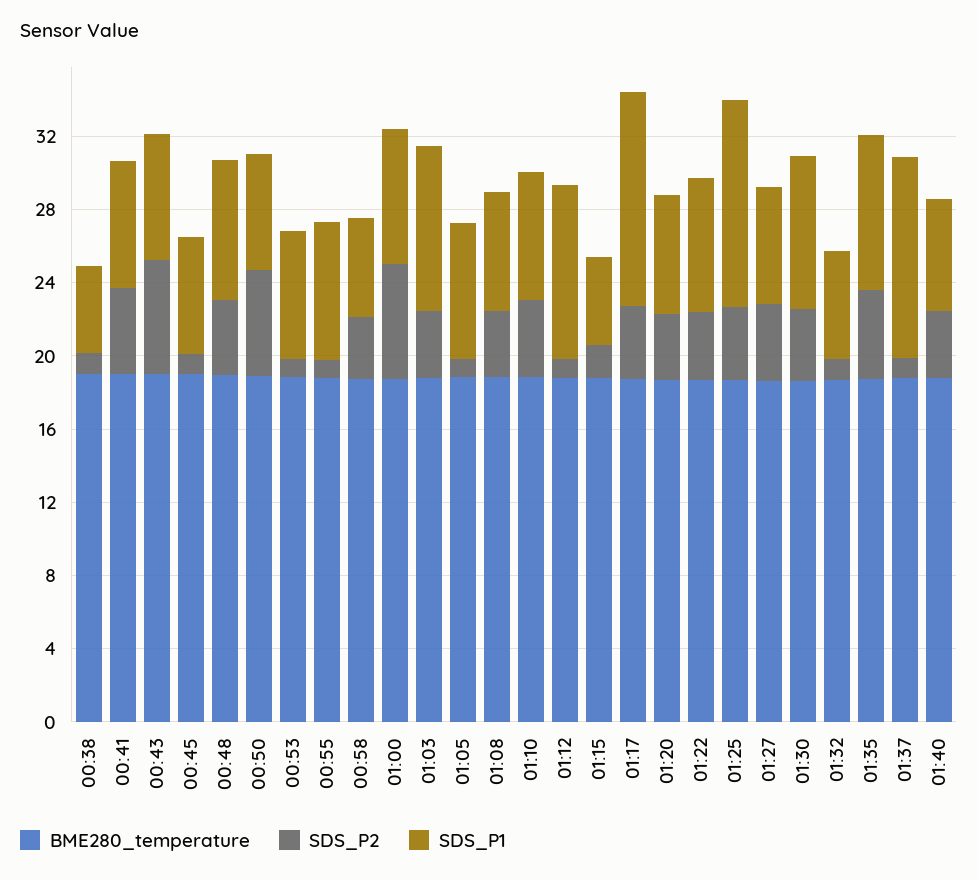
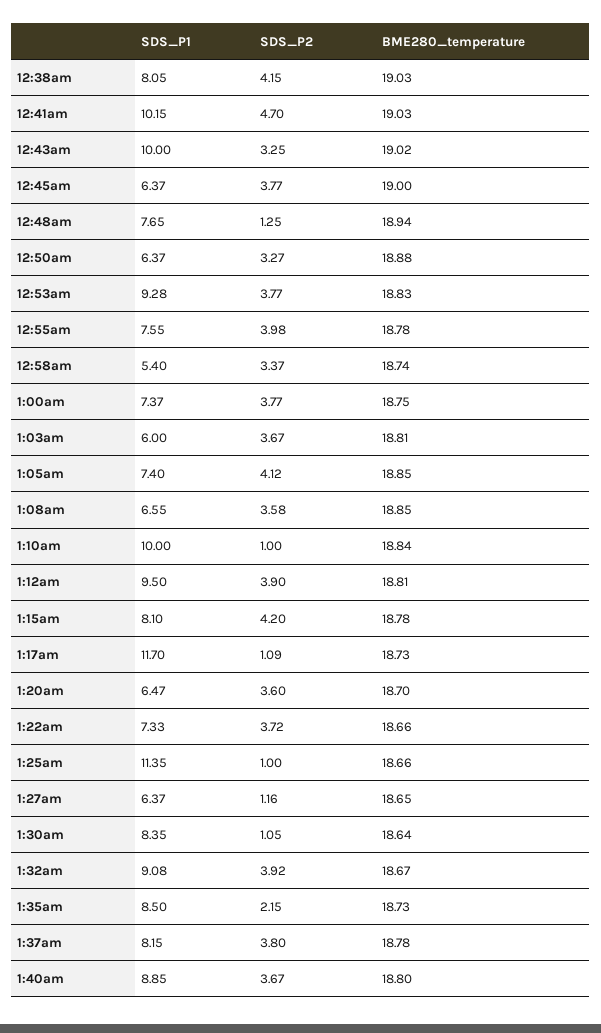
SDS_P2, 00:38: 1 -> 4.15
SDS_P1, 00:38: 5 -> 8.05
SDS_P1, 00:41: 7 -> 10.15
SDS_P2, 00:43: 6 -> 3.25
SDS_P1, 00:43: 7 -> 10
SDS_P2, 00:45: 1 -> 3.77
SDS_P2, 00:48: 4 -> 1.25
SDS_P2, 00:50: 6 -> 3.27
SDS_P2, 00:53: 1 -> 3.77
SDS_P1, 00:53: 7 -> 9.28
SDS_P2, 00:55: 1 -> 3.98
SDS_P2, 01:00: 6 -> 3.77
SDS_P1, 01:03: 9 -> 6
SDS_P2, 01:05: 1 -> 4.12
SDS_P2, 01:10: 4 -> 1
SDS_P1, 01:10: 7 -> 10
SDS_P2, 01:12: 1 -> 3.9
SDS_P2, 01:15: 2 -> 4.2
SDS_P1, 01:15: 5 -> 8.1
SDS_P2, 01:17: 4 -> 1.09
SDS_P2, 01:25: 4 -> 1
SDS_P2, 01:27: 4 -> 1.16
SDS_P2, 01:30: 4 -> 1.05
SDS_P2, 01:32: 1 -> 3.92
SDS_P1, 01:32: 6 -> 9.08
SDS_P2, 01:35: 5 -> 2.15
SDS_P2, 01:37: 1 -> 3.8
SDS_P1, 01:37: 11 -> 8.15
SDS_P1, 01:40: 6 -> 8.85

